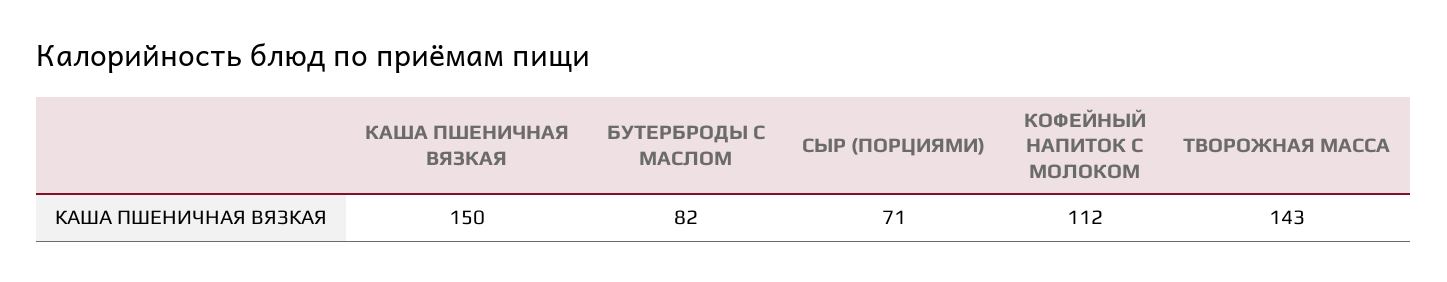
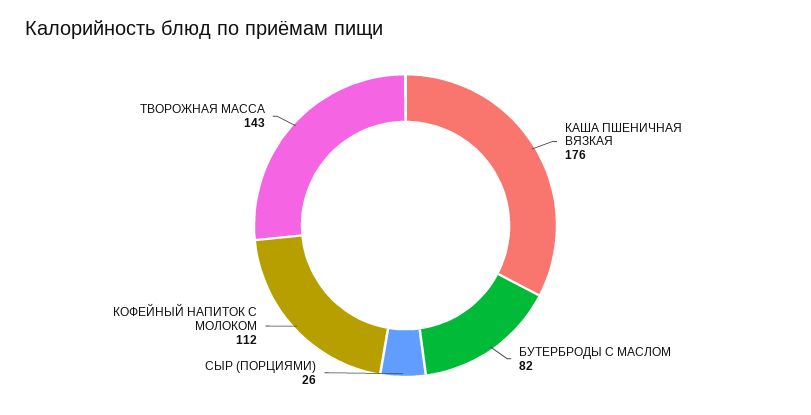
КАША ПШЕНИЧНАЯ ВЯЗКАЯ: 150 -> 176
СЫР (ПОРЦИЯМИ): 71 -> 26

